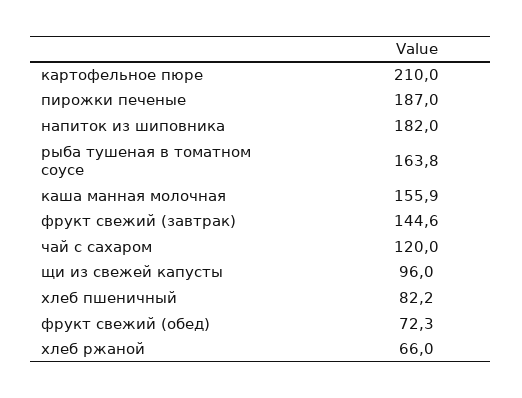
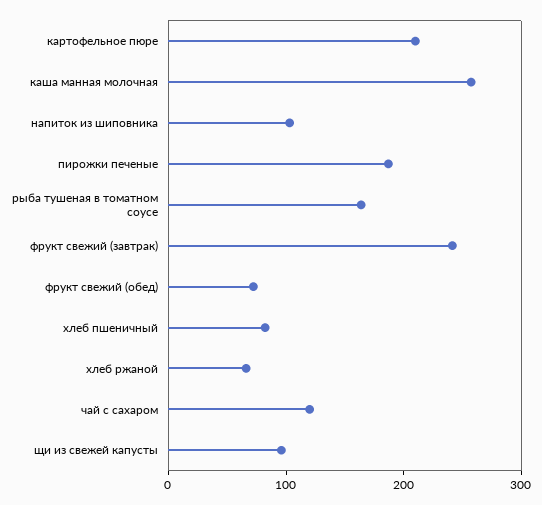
напиток из шиповника: 182 -> 100
каша манная молочная: 155.9 -> 260
фрукт свежий (завтрак): 144.6 -> 240

